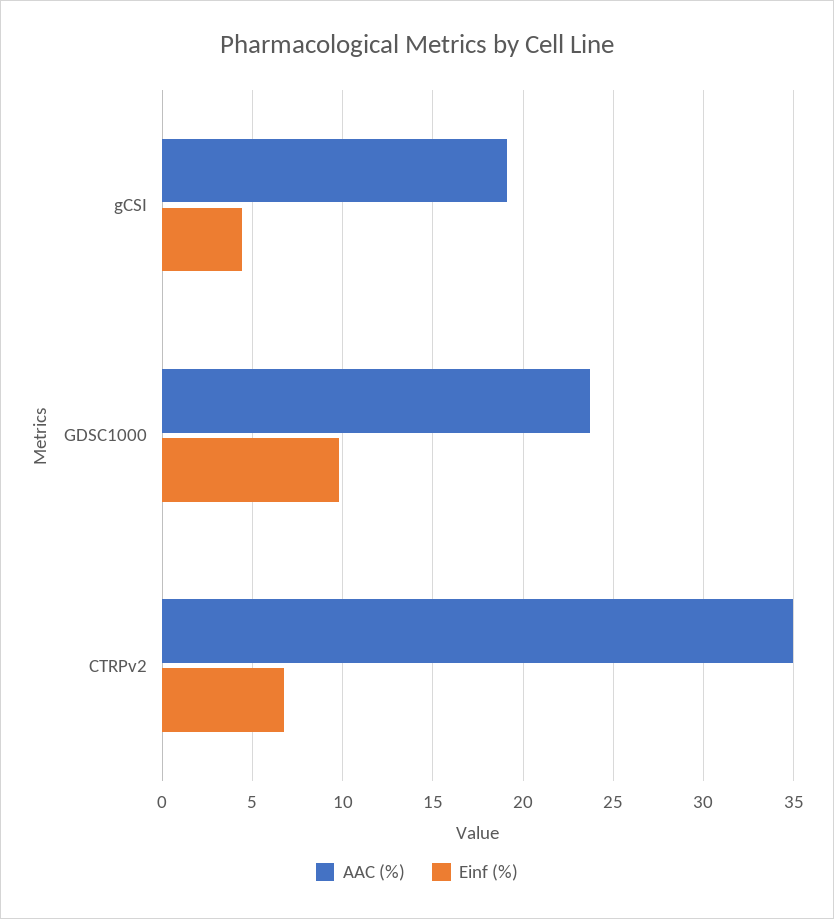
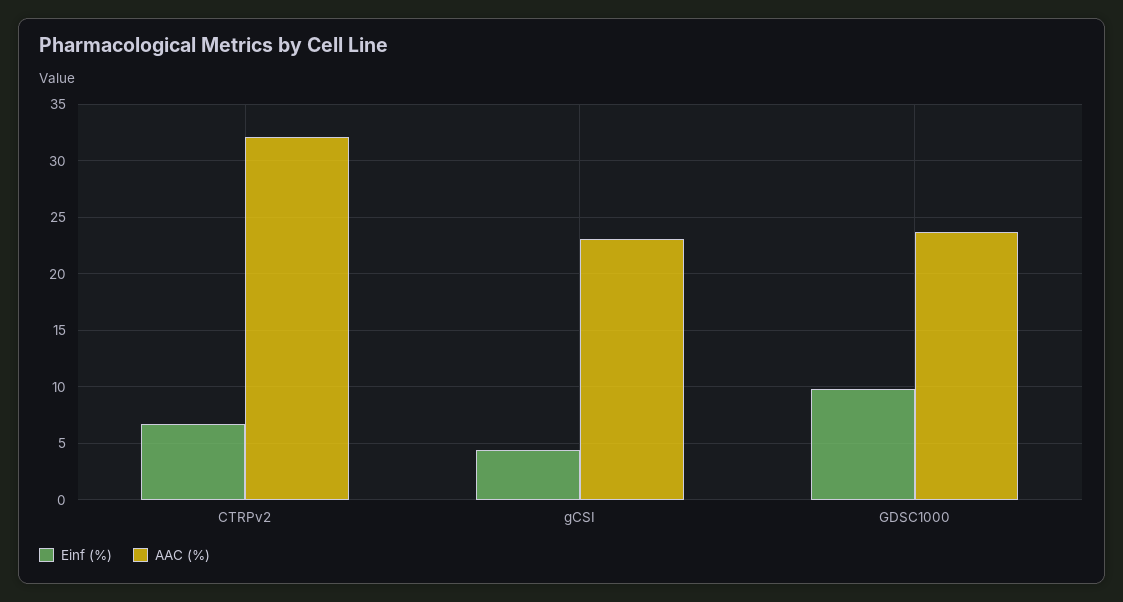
AAC (%), gCSI: 19 -> 23
AAC (%), CTRPv2: 35 -> 32

